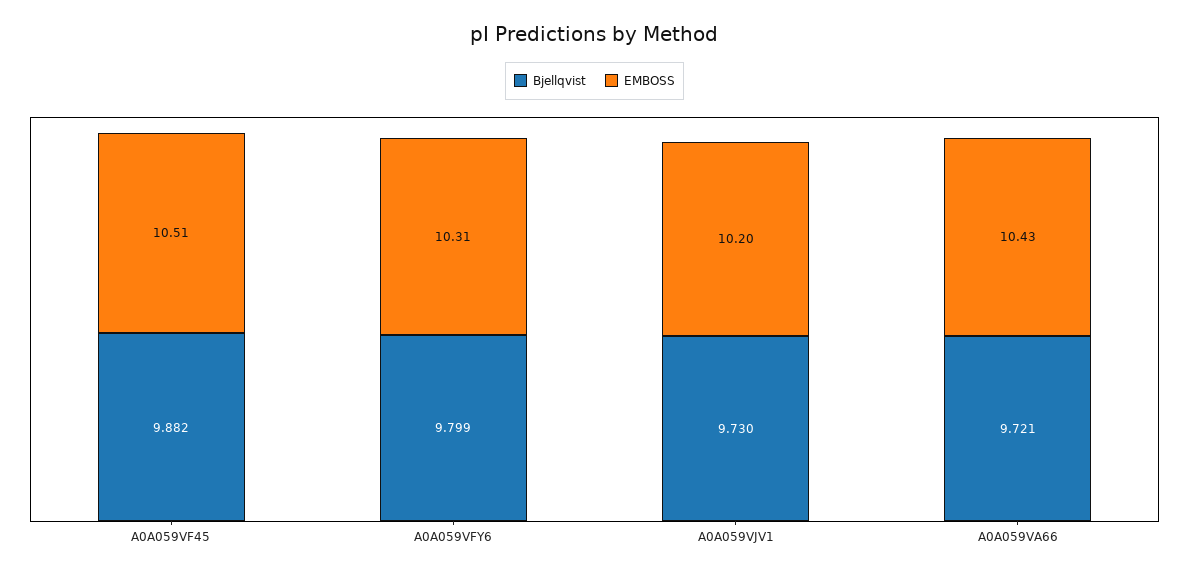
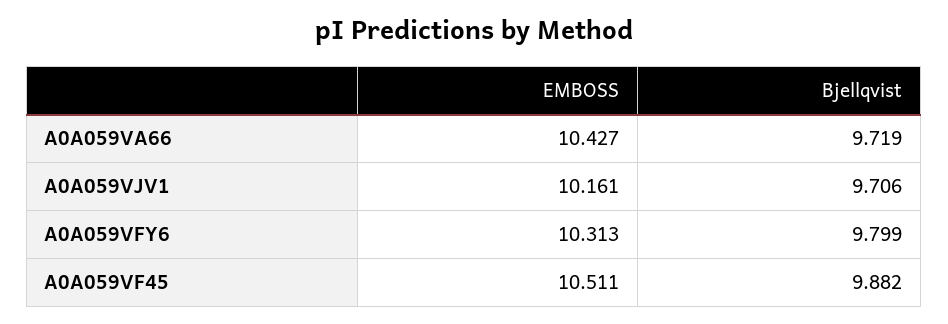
Bjellqvist, A0A059VJV1: 9.73 -> 9.706
EMBOSS, A0A059VJV1: 10.2 -> 10.161
Bjellqvist, A0A059VA66: 9.721 -> 9.719

